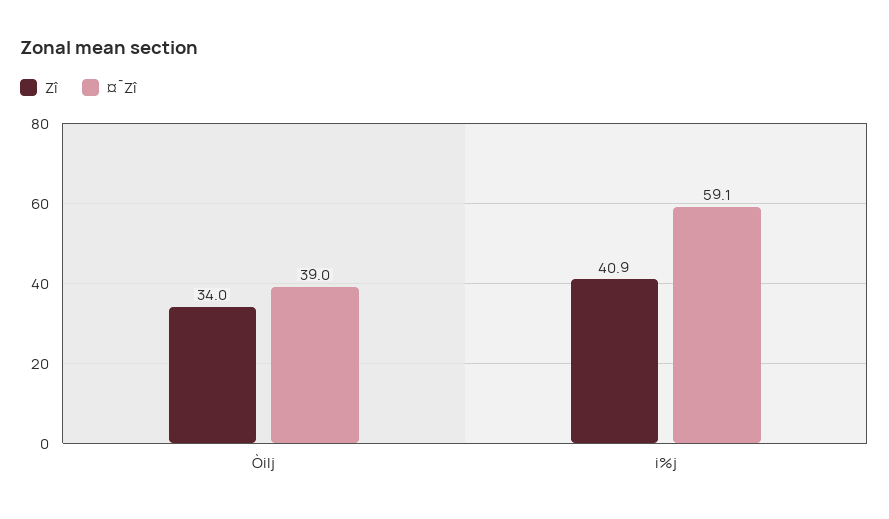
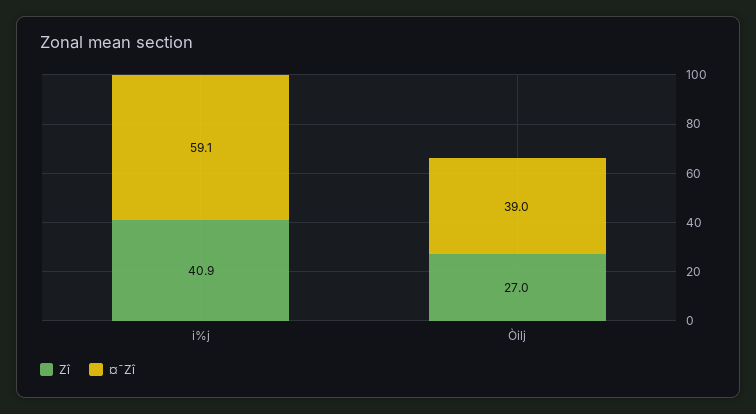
Zî, Òilj: 34 -> 27

